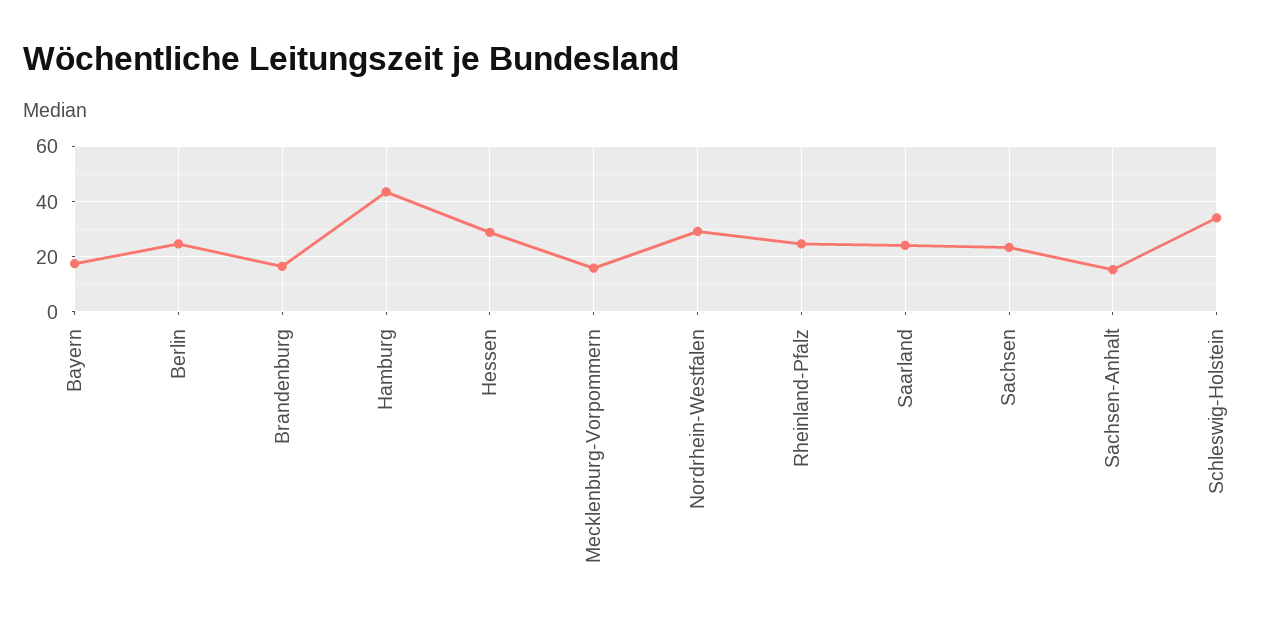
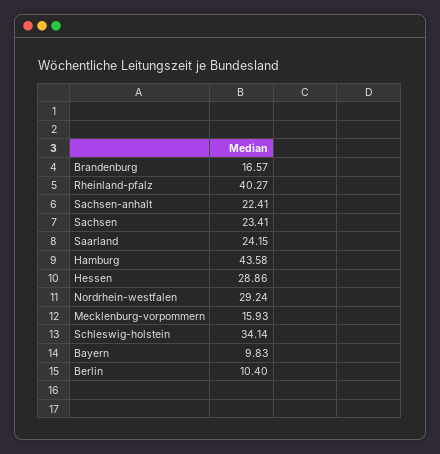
Bayern: 17.5 -> 9.83
Berlin: 25 -> 10.4
Rheinland-Pfalz: 25 -> 40.27
Sachsen-Anhalt: 15 -> 22.41

